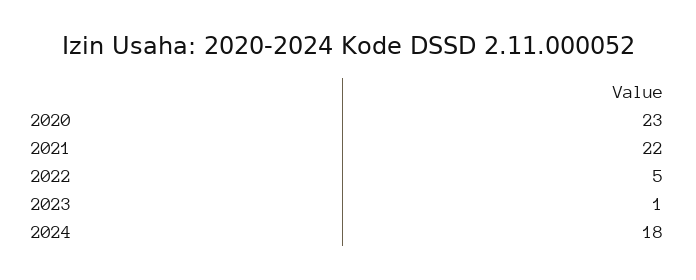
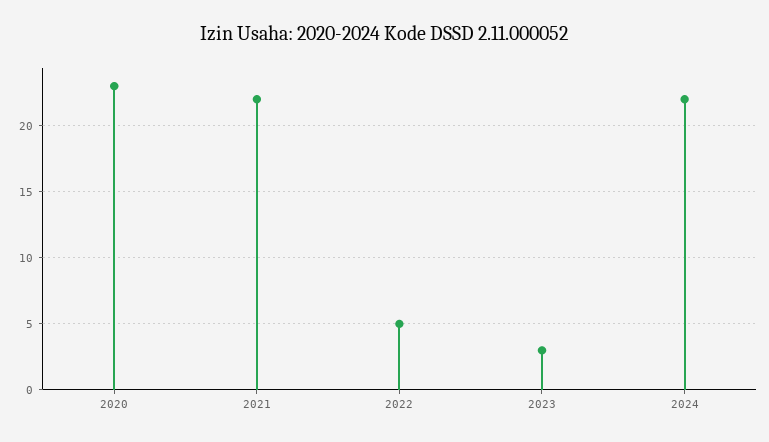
2023: 1 -> 3
2024: 18 -> 22

